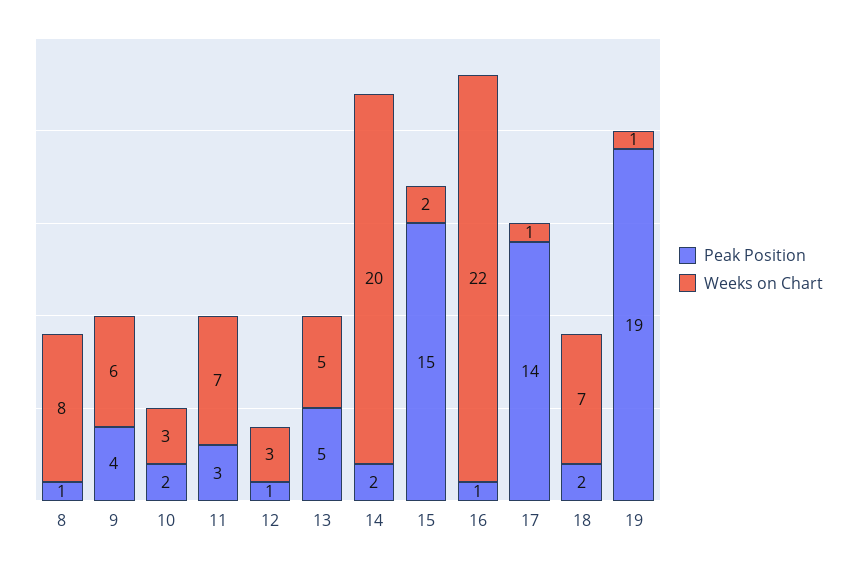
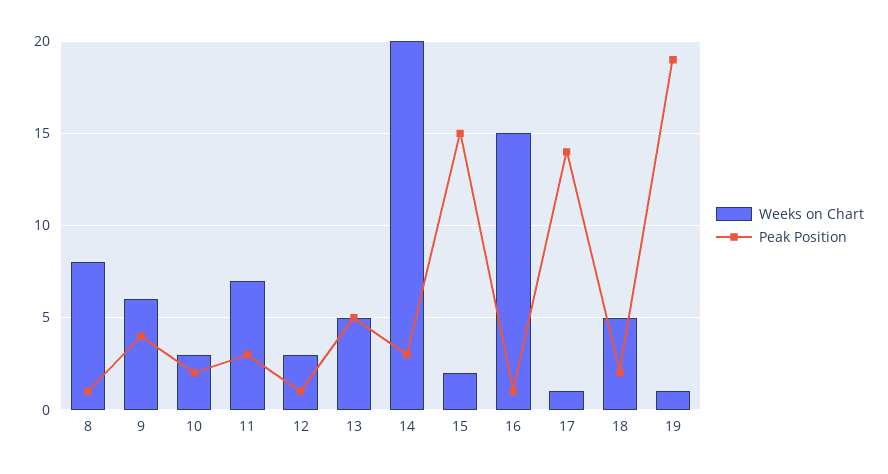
Peak Position, 14: 2 -> 3
Weeks on Chart, 16: 22 -> 15
Weeks on Chart, 18: 7 -> 5

